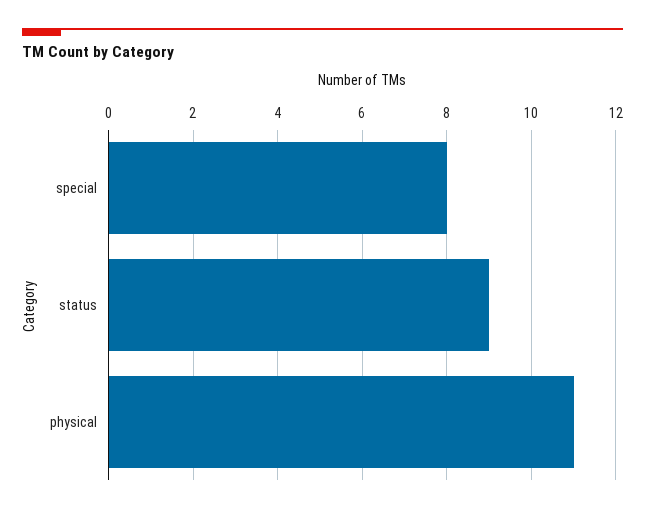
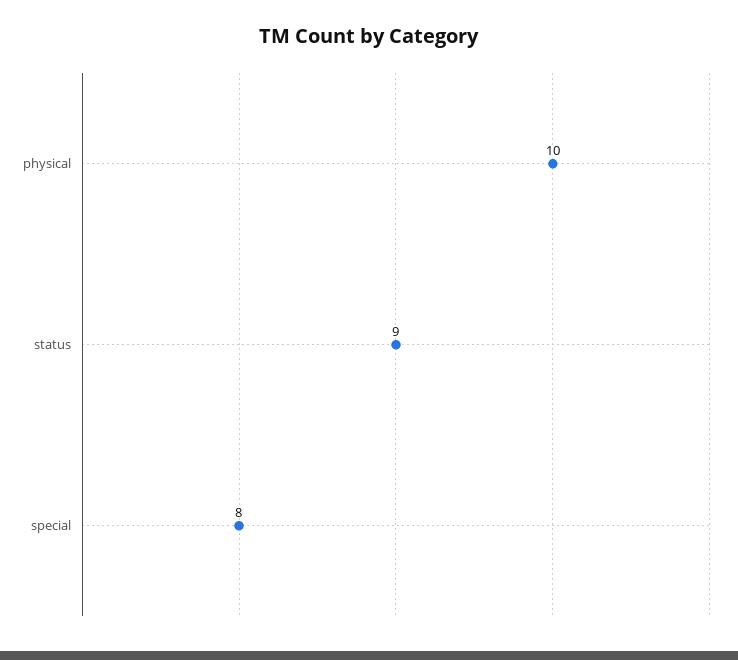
physical: 11 -> 10

